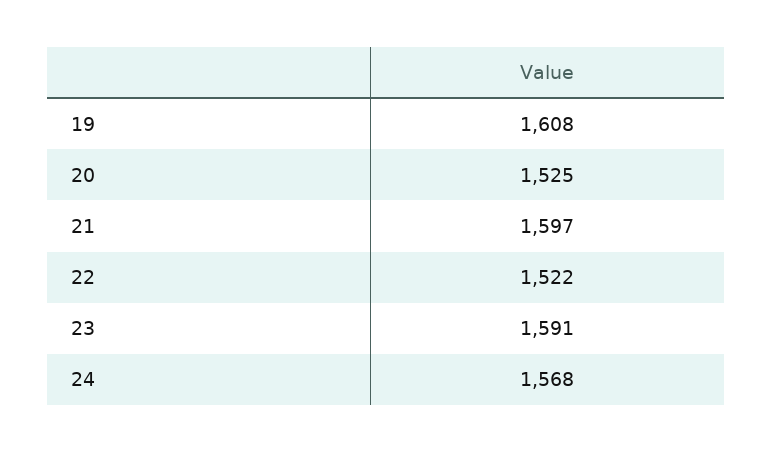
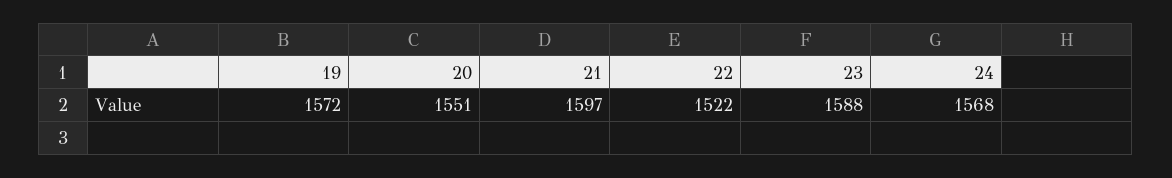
19: 1608 -> 1572
20: 1525 -> 1551
23: 1591 -> 1588

